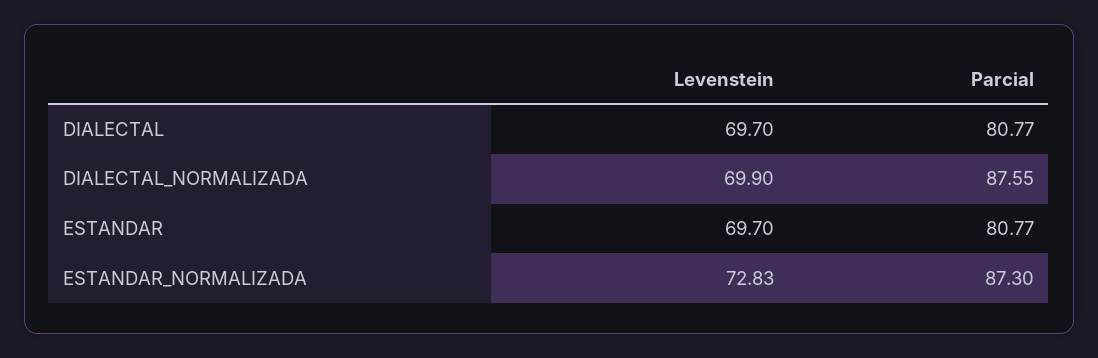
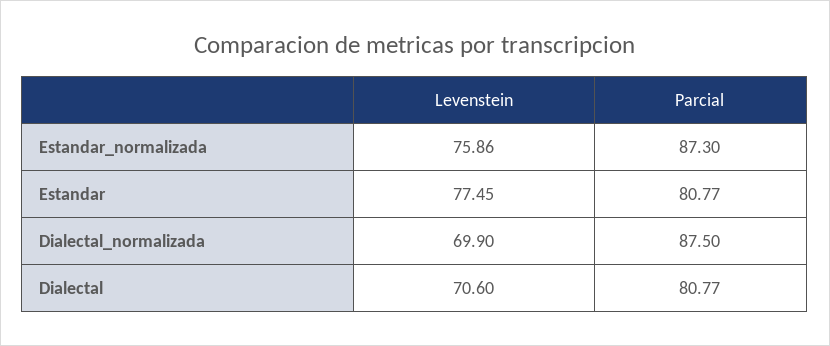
Levenstein, DIALECTAL: 69.7 -> 70.6
Parcial, DIALECTAL_NORMALIZADA: 87.55 -> 87.5
Levenstein, ESTANDAR: 69.7 -> 77.45
Levenstein, ESTANDAR_NORMALIZADA: 72.83 -> 75.86

